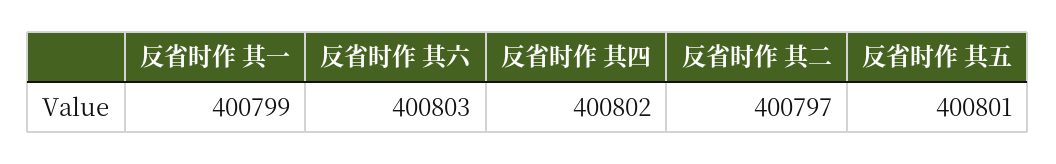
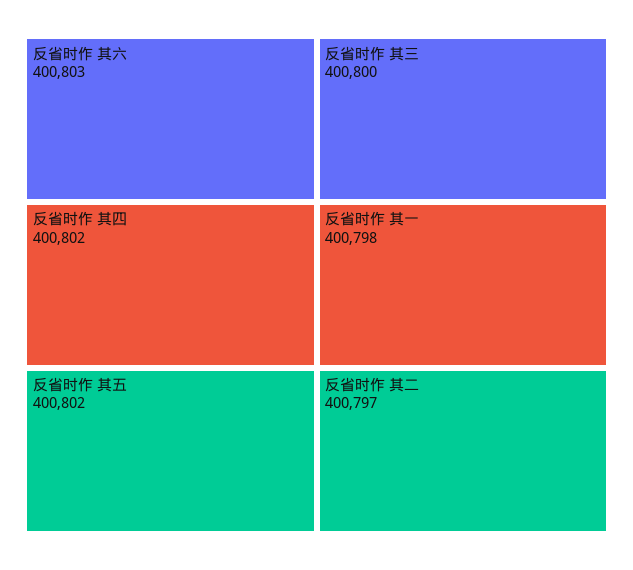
反省时作 其一: 400799 -> 400798
反省时作 其五: 400801 -> 400802
反省时作 其三: none -> 400800

